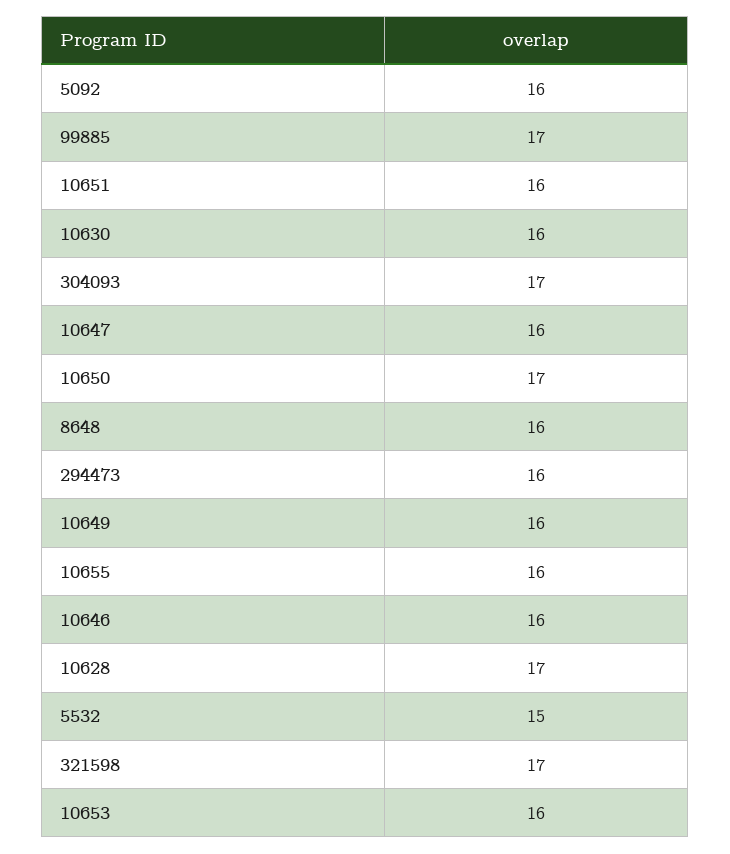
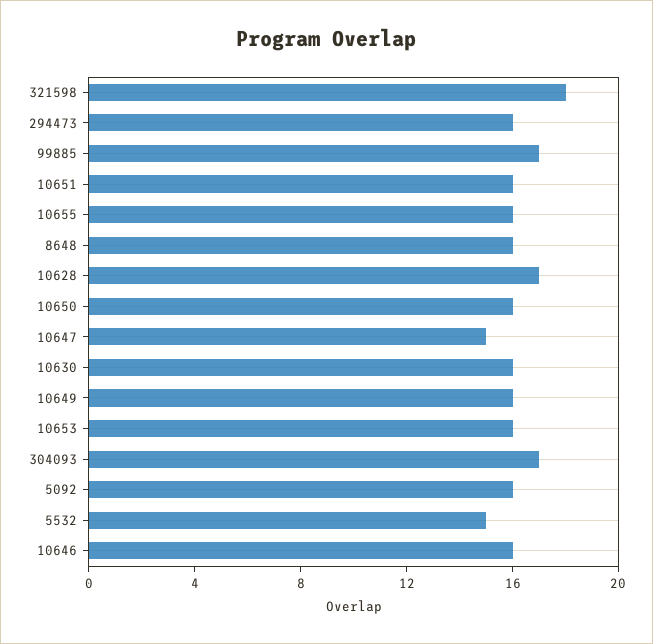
10647: 16 -> 15
10650: 17 -> 16
321598: 17 -> 18

